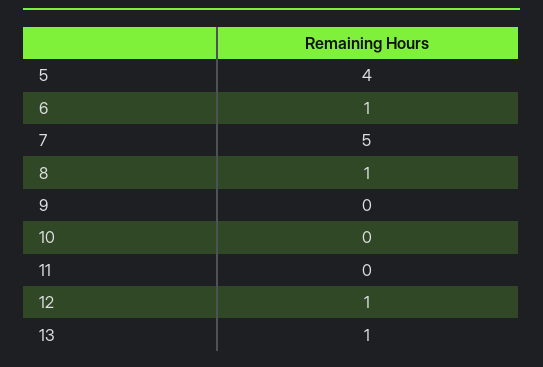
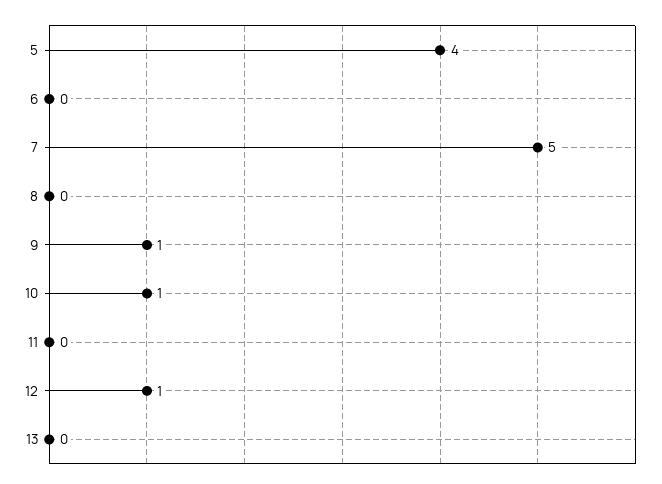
6: 1 -> 0
8: 1 -> 0
9: 0 -> 1
10: 0 -> 1
13: 1 -> 0

